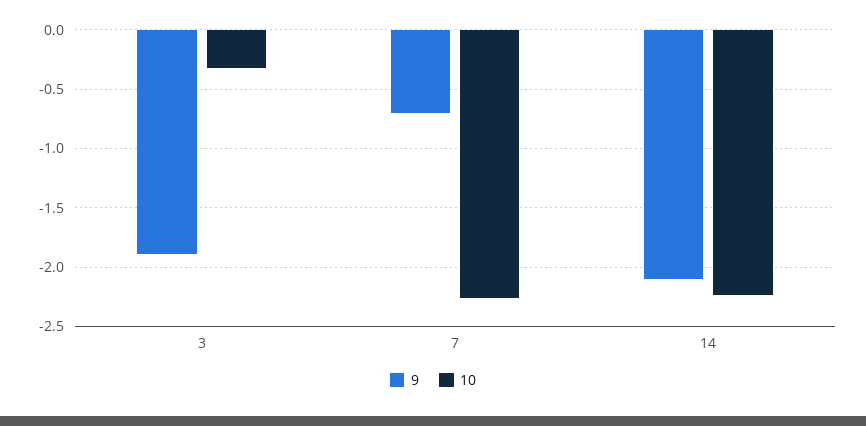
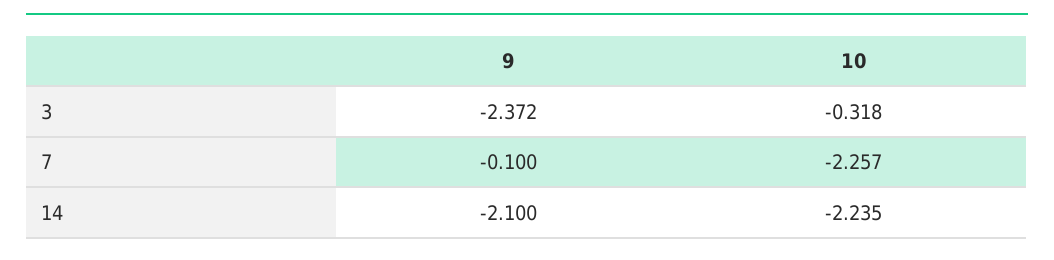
9, 3: -1.9 -> -2.372
9, 7: -0.7 -> -0.1

